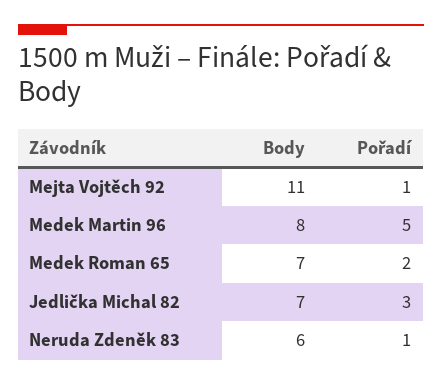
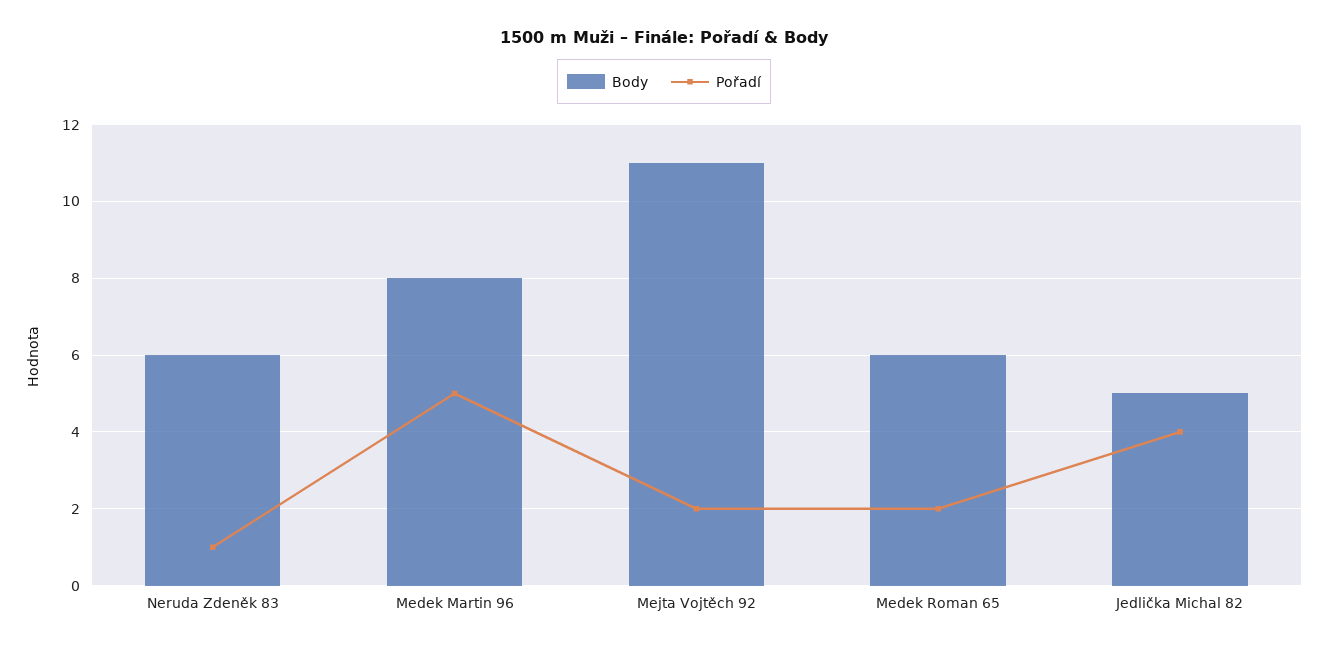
Pořadí, Mejta Vojtěch 92: 1 -> 2
Body, Medek Roman 65: 7 -> 6
Body, Jedlička Michal 82: 7 -> 5
Pořadí, Jedlička Michal 82: 3 -> 4

